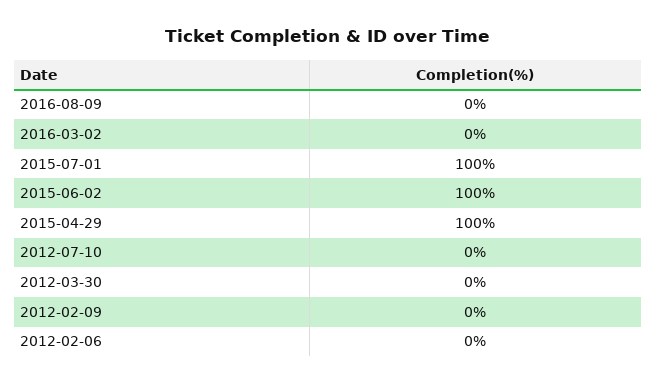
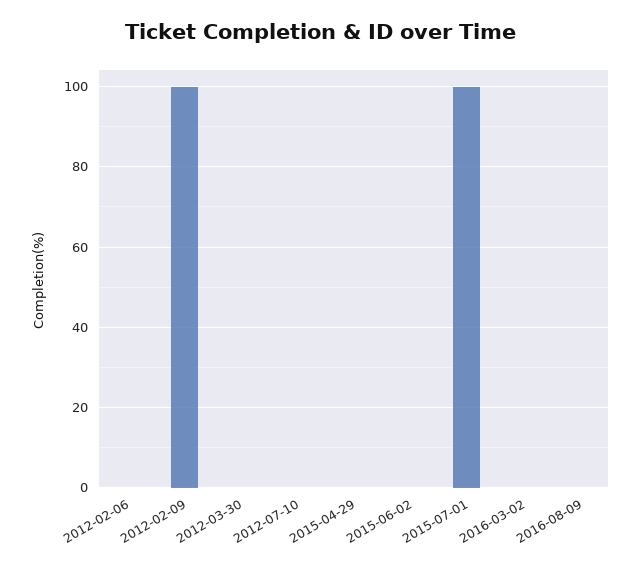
2015-06-02: 100 -> 0
2015-04-29: 100 -> 0
2012-02-09: 0 -> 100

